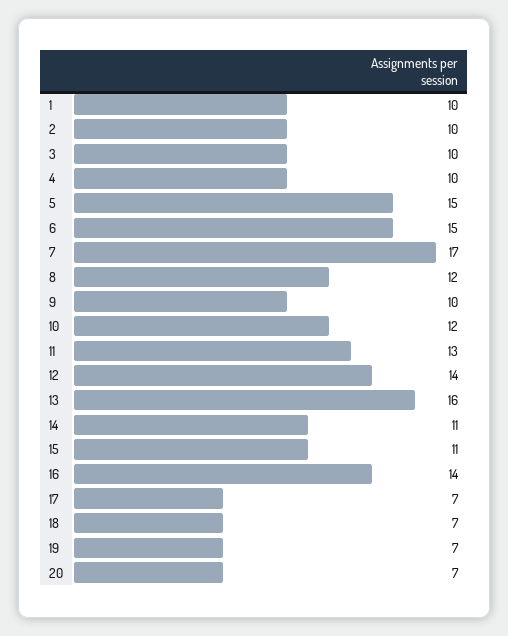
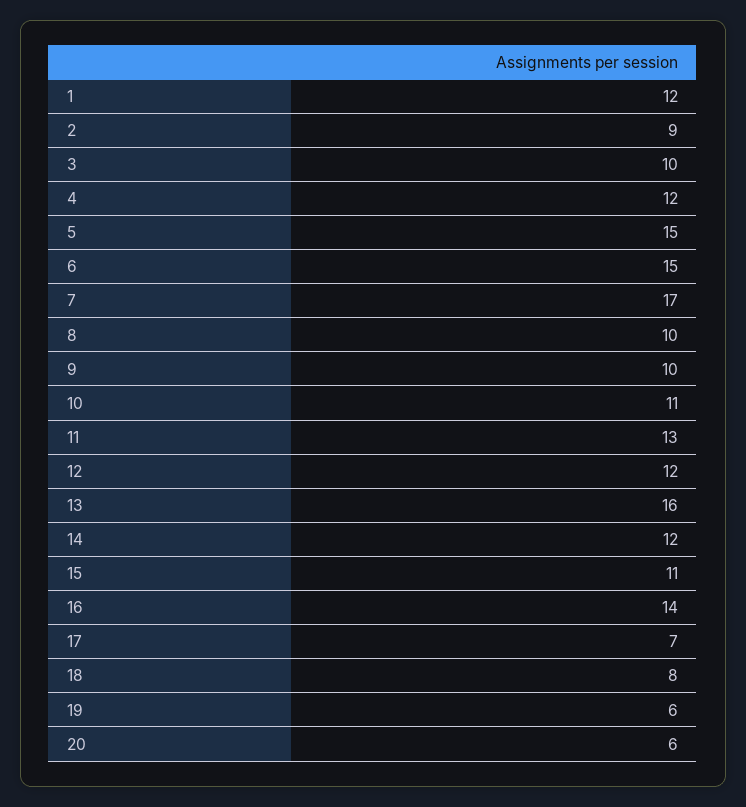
1: 10 -> 12
2: 10 -> 9
4: 10 -> 12
8: 12 -> 10
10: 12 -> 11
12: 14 -> 12
14: 11 -> 12
18: 7 -> 8
19: 7 -> 6
20: 7 -> 6

